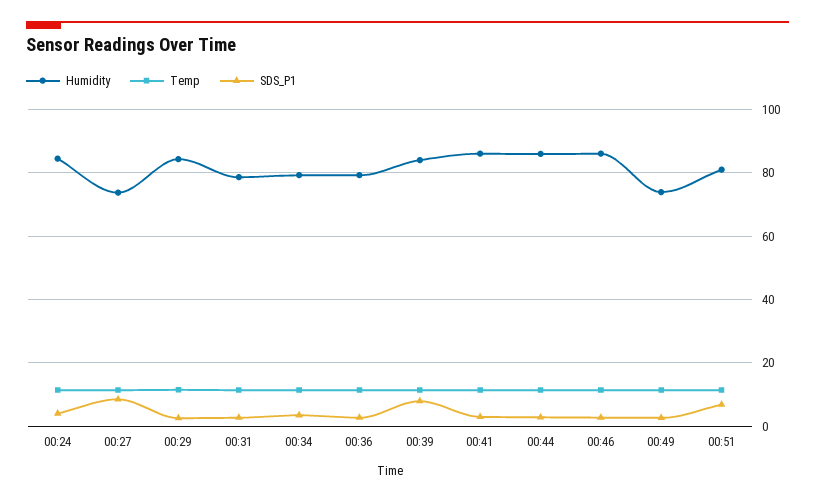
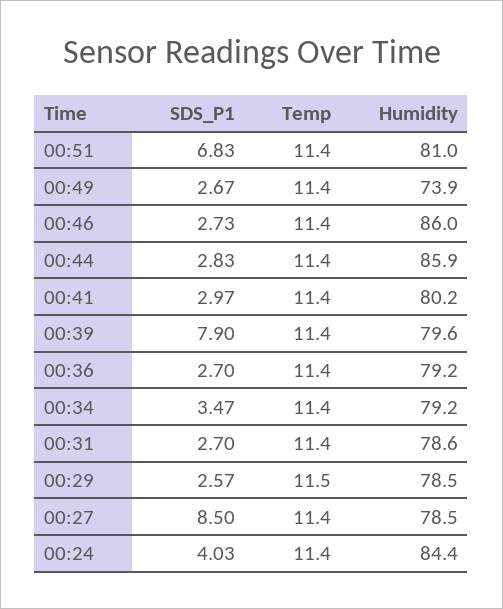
Humidity, 00:27: 74 -> 78.5
Humidity, 00:29: 84 -> 78.5
Humidity, 00:39: 84 -> 79.6
Humidity, 00:41: 86 -> 80.2

